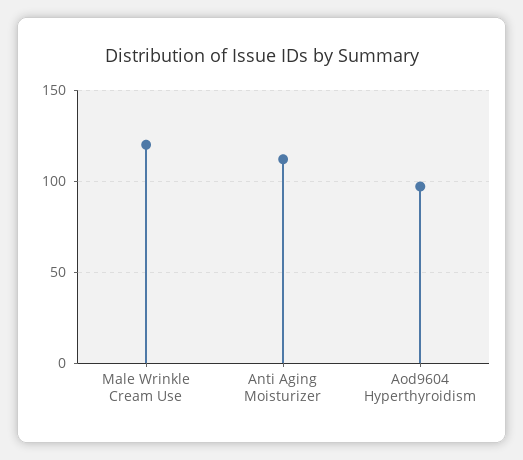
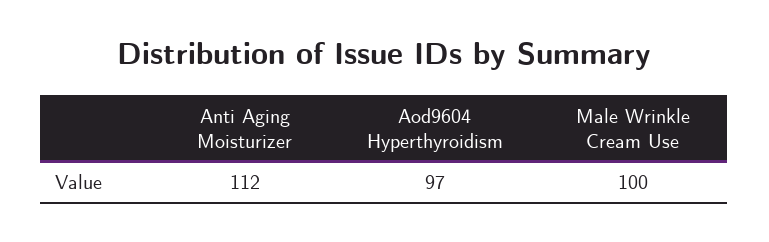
Male Wrinkle Cream Use: 120 -> 100

